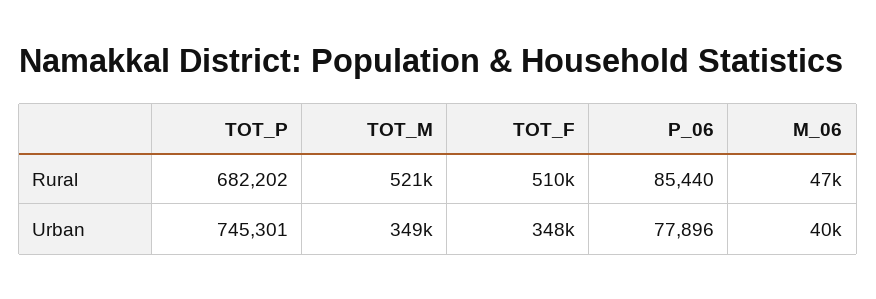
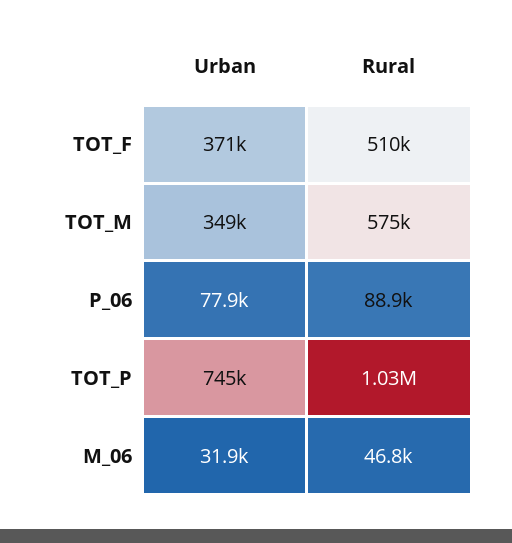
TOT_P, Rural: 682202 -> 1030000
TOT_M, Rural: 521000 -> 575000
P_06, Rural: 85440 -> 88900
TOT_F, Urban: 348000 -> 371000
M_06, Urban: 40000 -> 31900

